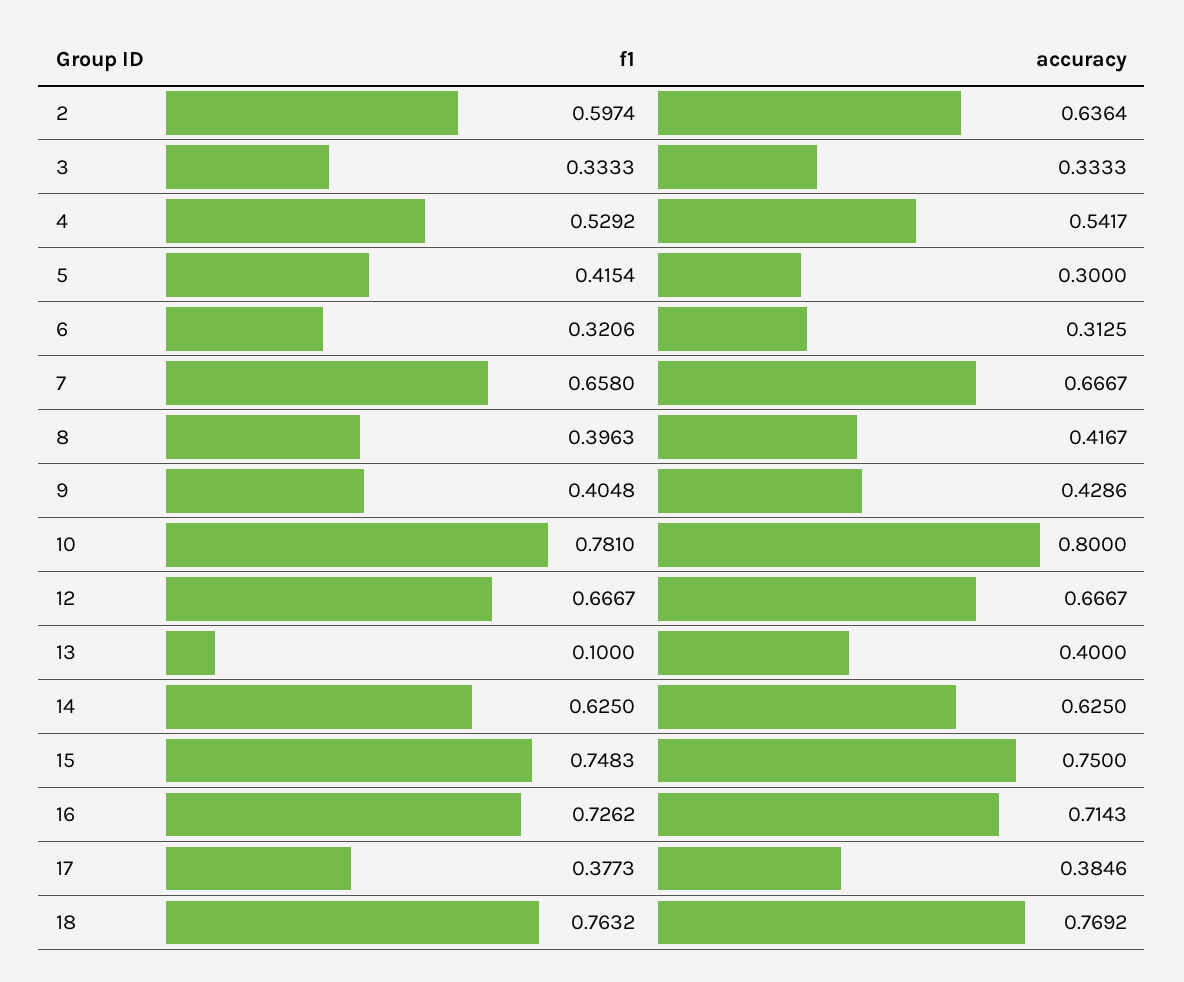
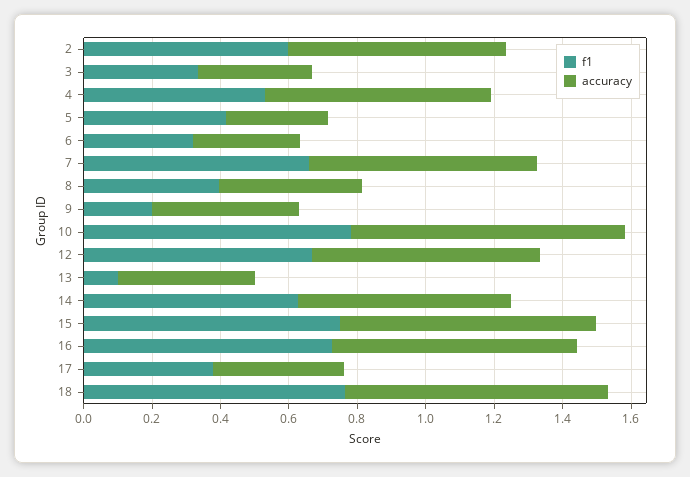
accuracy, 4: 0.5417 -> 0.65
f1, 9: 0.4048 -> 0.2

